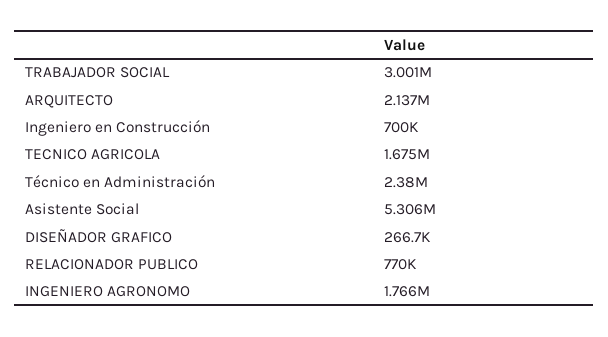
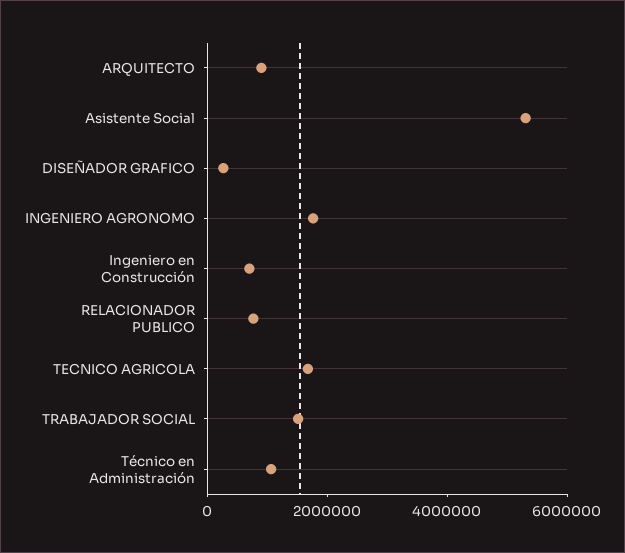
TRABAJADOR SOCIAL: 3001000 -> 1500000
ARQUITECTO: 2137000 -> 1000000
Técnico en Administración: 2380000 -> 1000000

